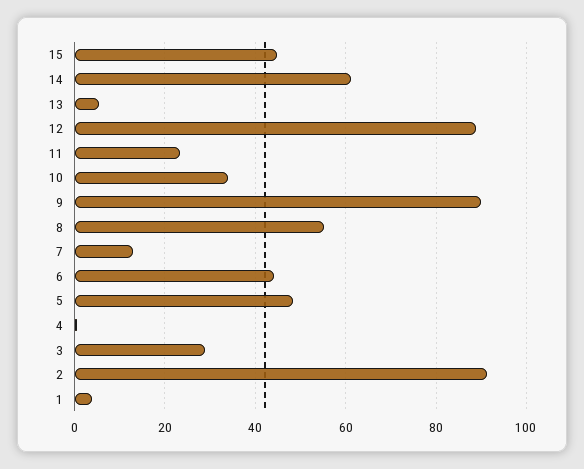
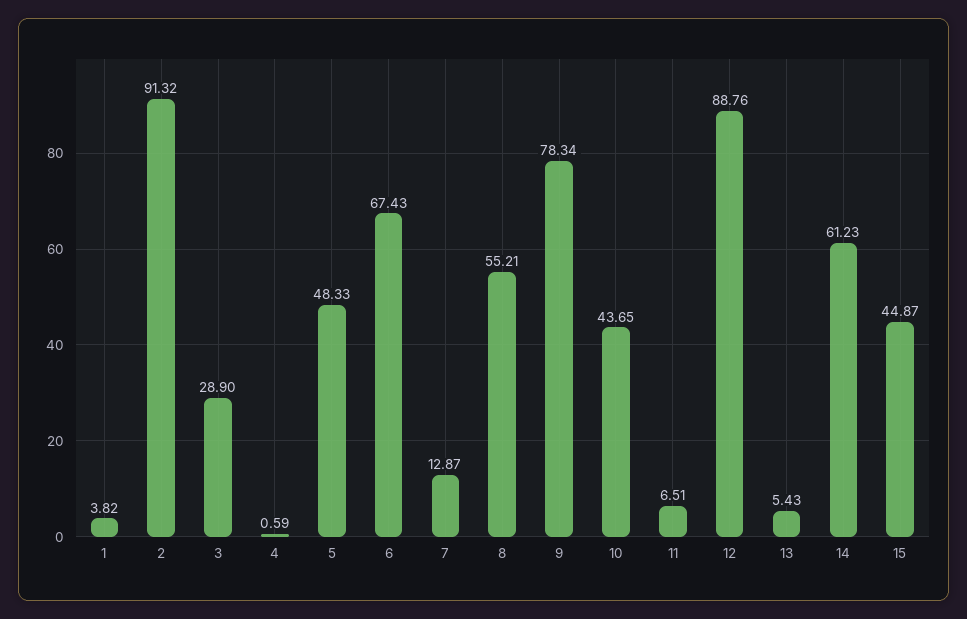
11: 24 -> 6.51
10: 34 -> 43.65
9: 90 -> 78.34
6: 44 -> 67.43

